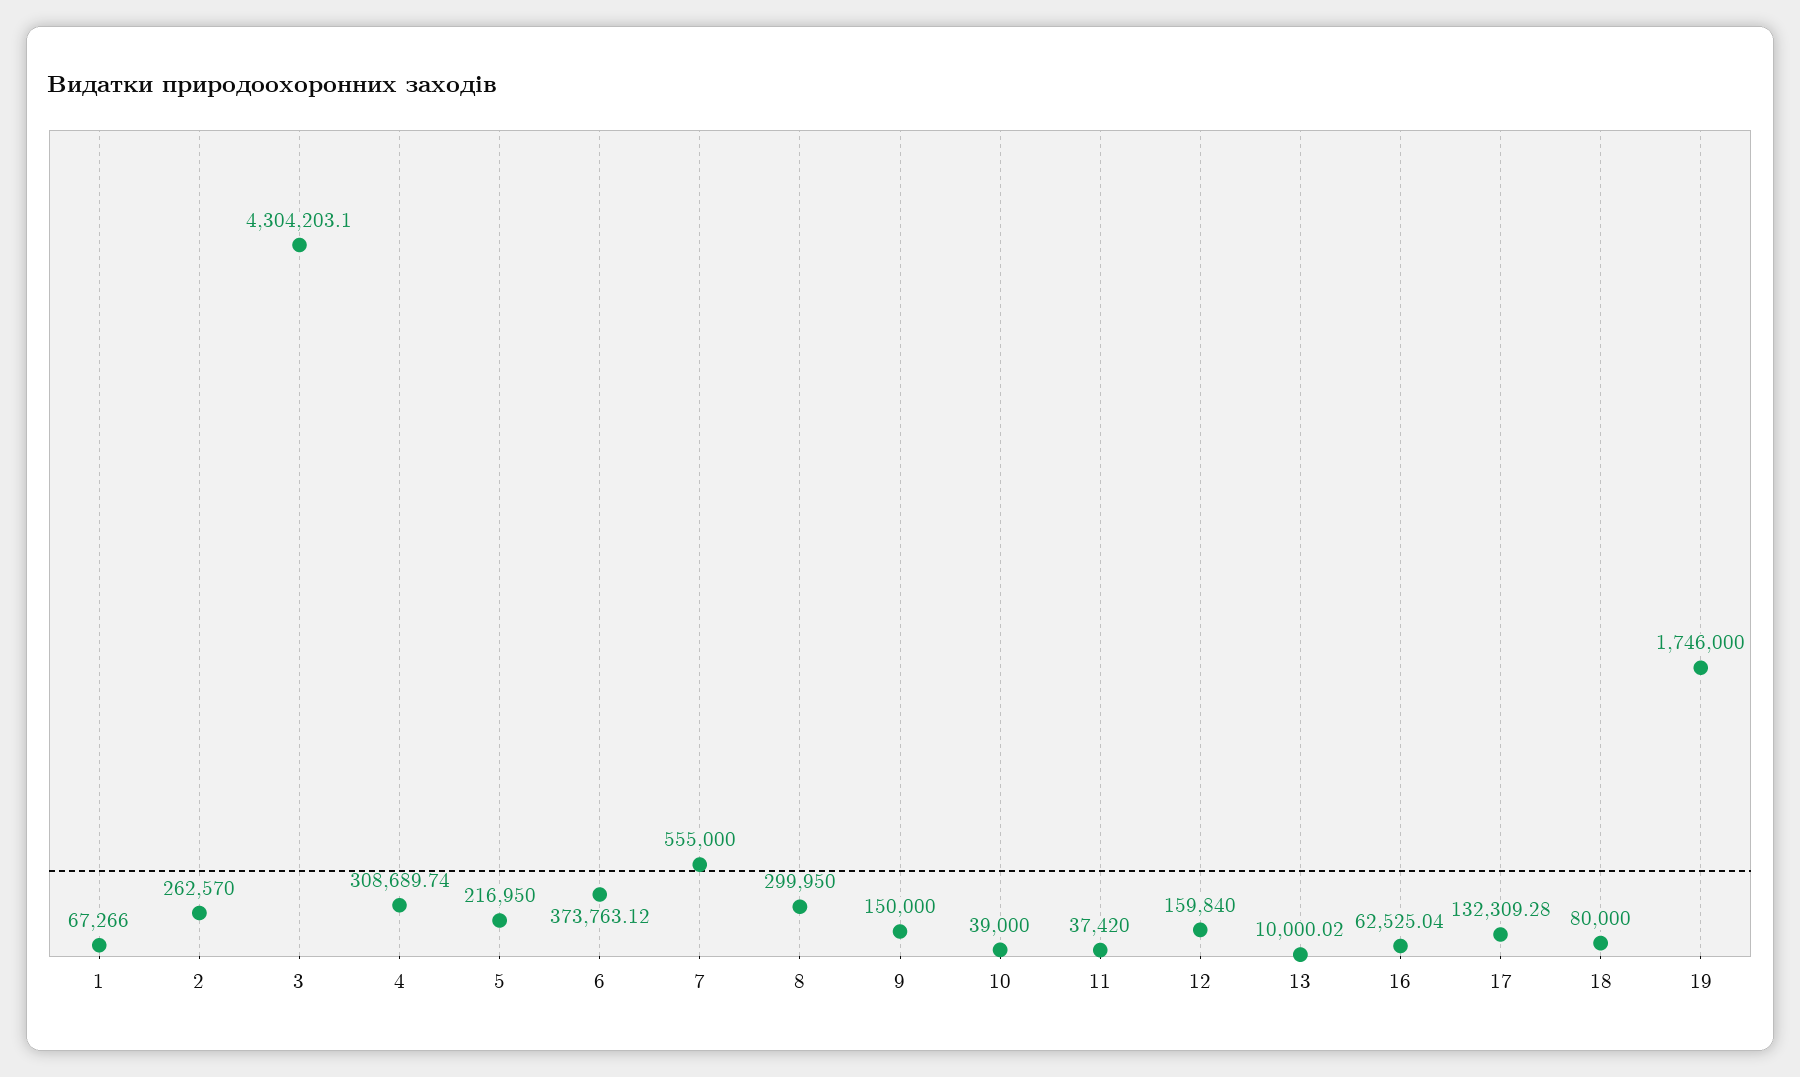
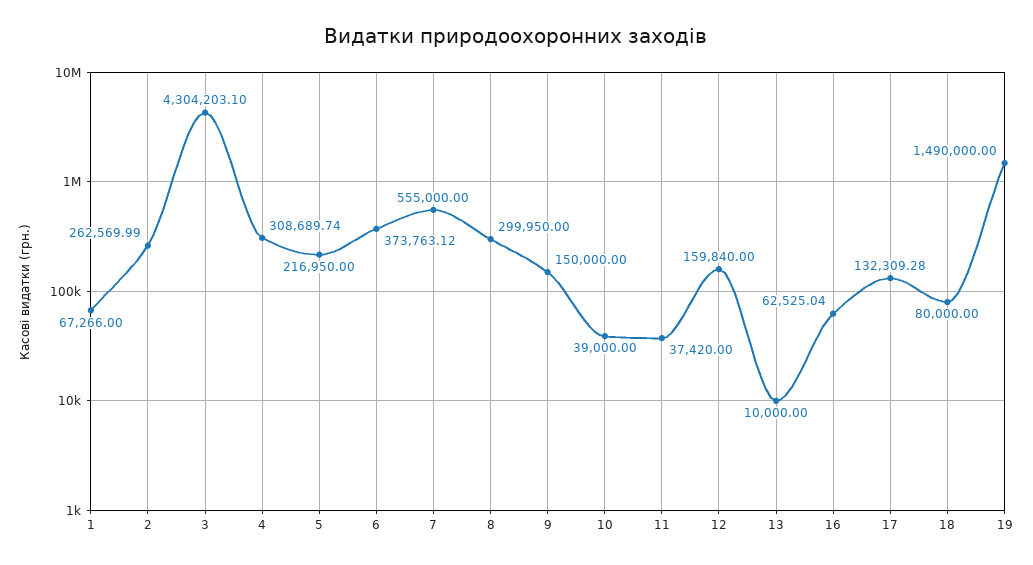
2: 262570 -> 262569.99
13: 10000.02 -> 10000
19: 1746000 -> 1490000

